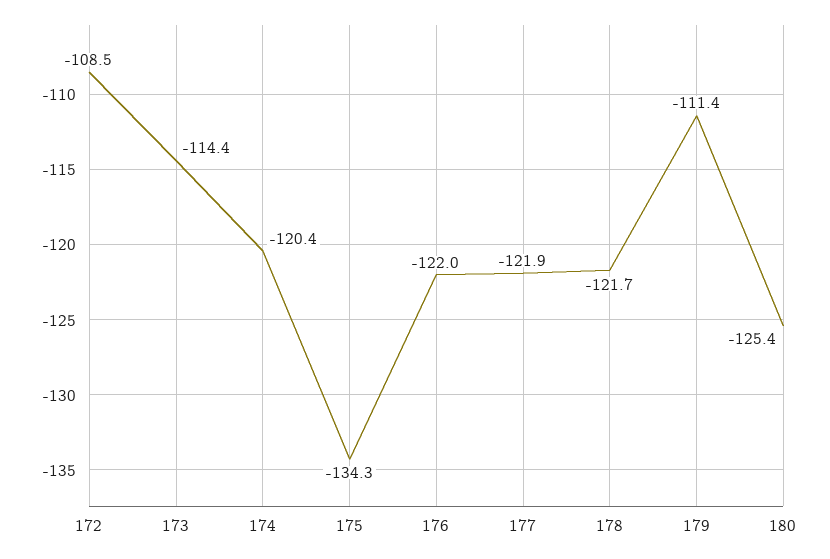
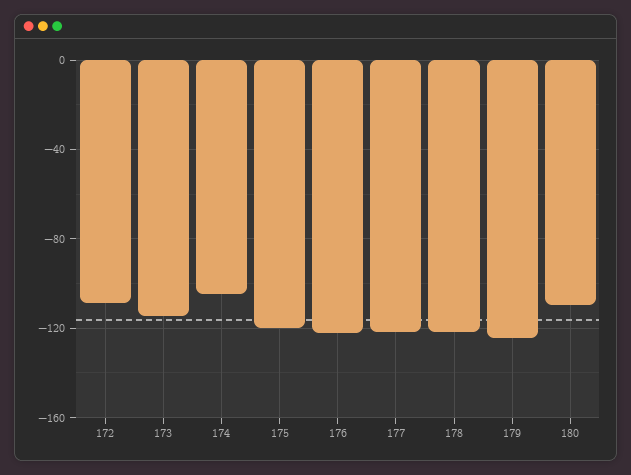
174: -120.4 -> -105
175: -134.3 -> -120
179: -111.4 -> -125
180: -125.4 -> -110

